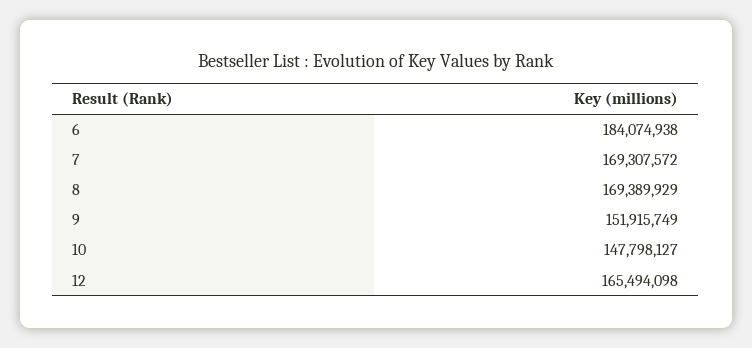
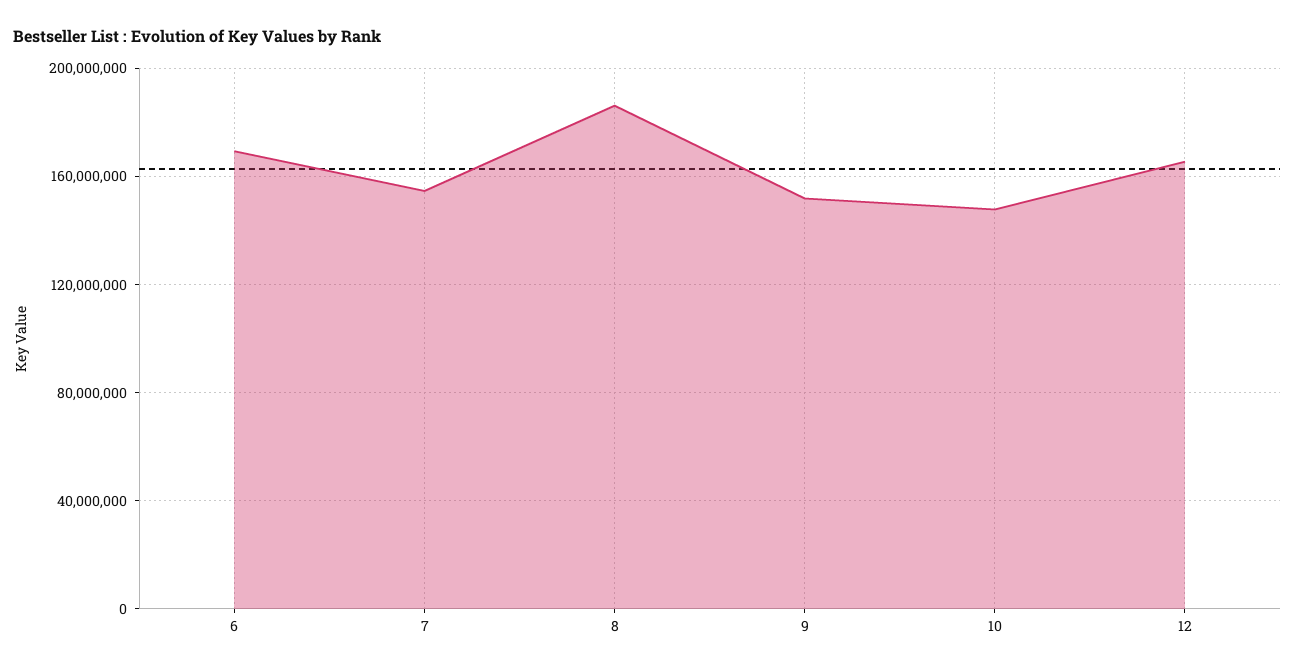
6: 184074938 -> 170000000
7: 169307572 -> 155000000
8: 169389929 -> 185000000

